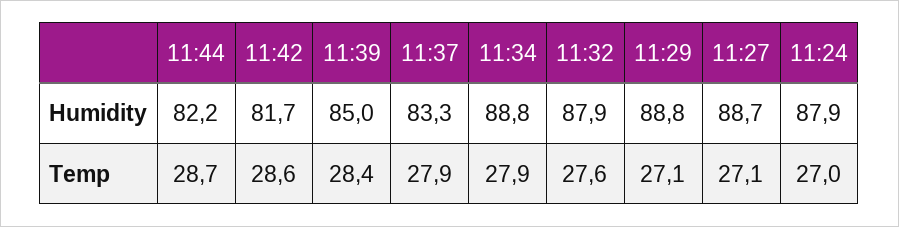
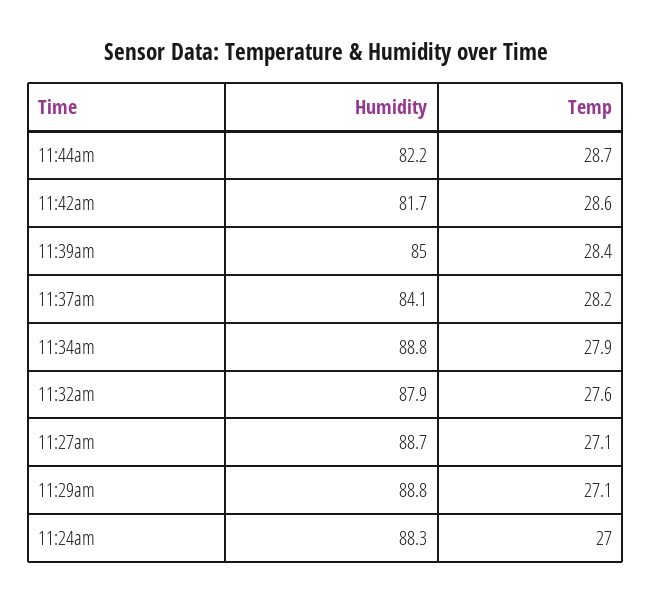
11:37, Humidity: 83.3 -> 84.1
11:24, Humidity: 87.9 -> 88.3
11:37, Temp: 27.9 -> 28.2

